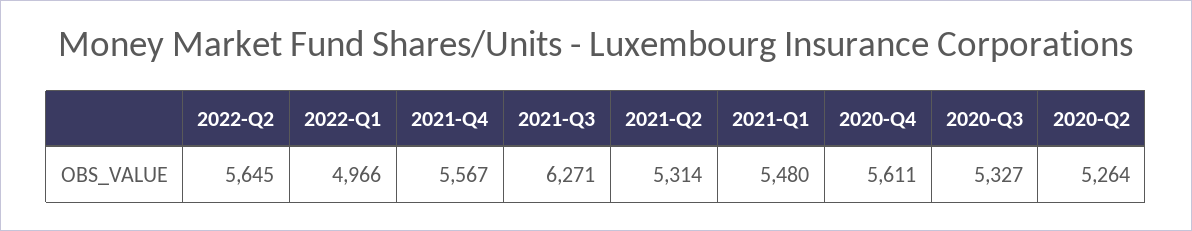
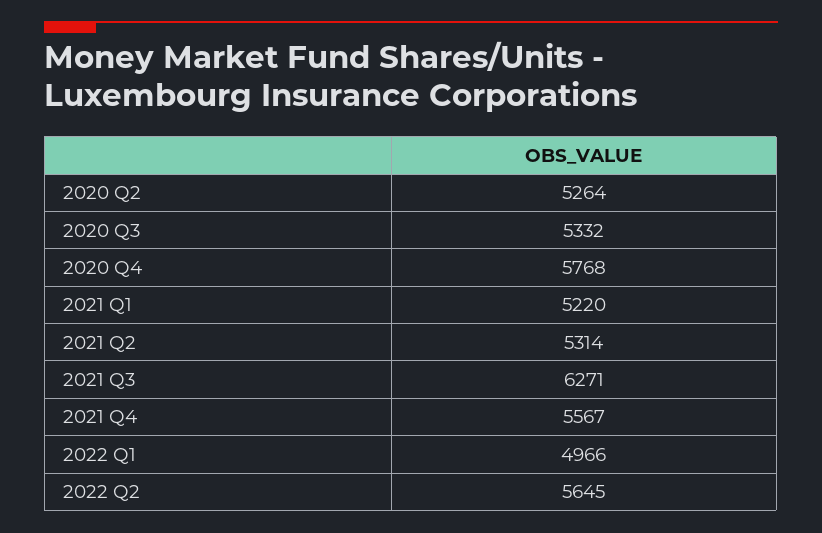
2021-Q1: 5480 -> 5220
2020-Q4: 5611 -> 5768
2020-Q3: 5327 -> 5332

